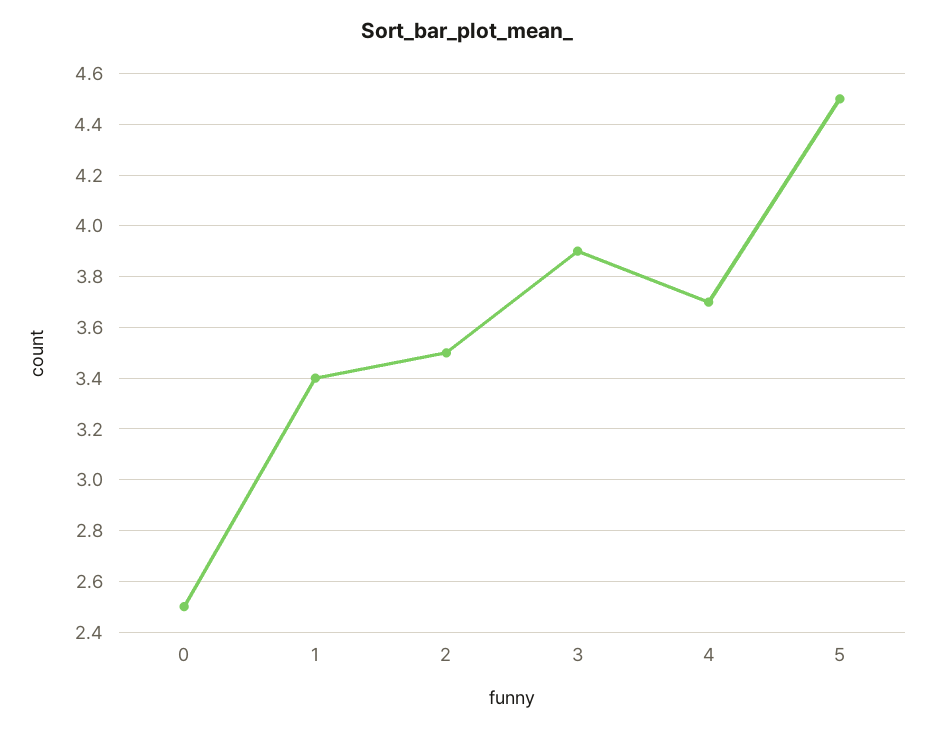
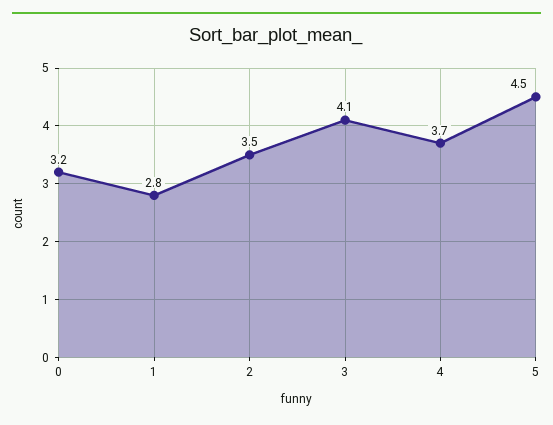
0: 2.5 -> 3.2
1: 3.4 -> 2.8
3: 3.9 -> 4.1

